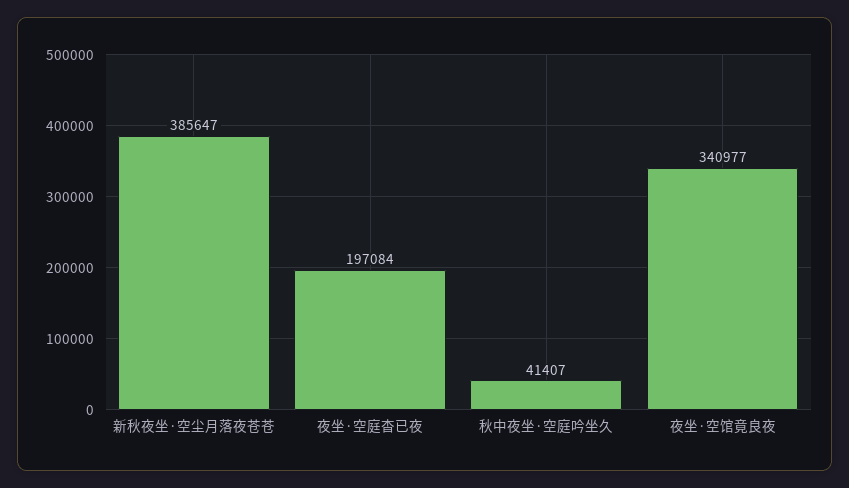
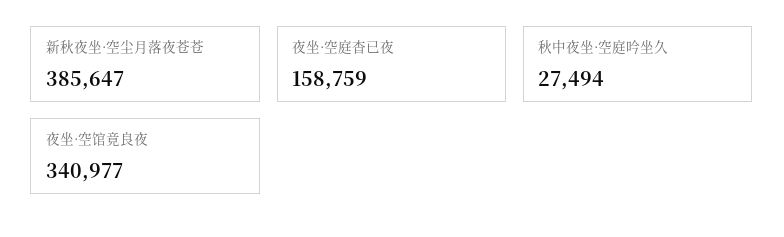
夜坐·空庭杳已夜: 197084 -> 158759
秋中夜坐·空庭吟坐久: 41407 -> 27494

